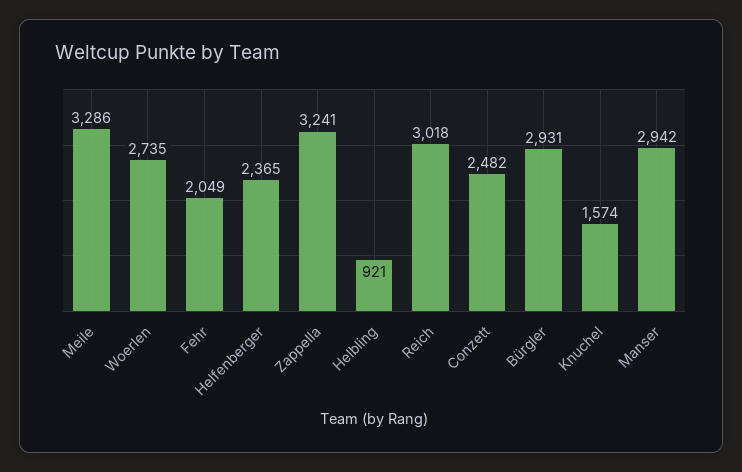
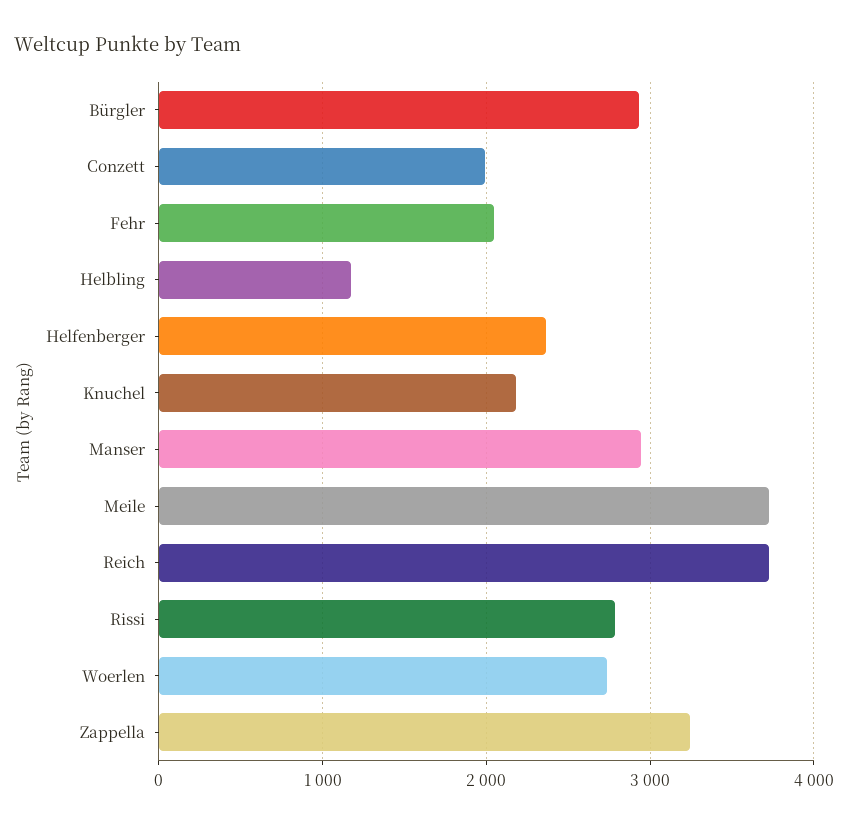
Meile: 3286 -> 3700
Helbling: 921 -> 1200
Reich: 3018 -> 3700
Conzett: 2482 -> 2000
Knuchel: 1574 -> 2200
Rissi: none -> 2800

